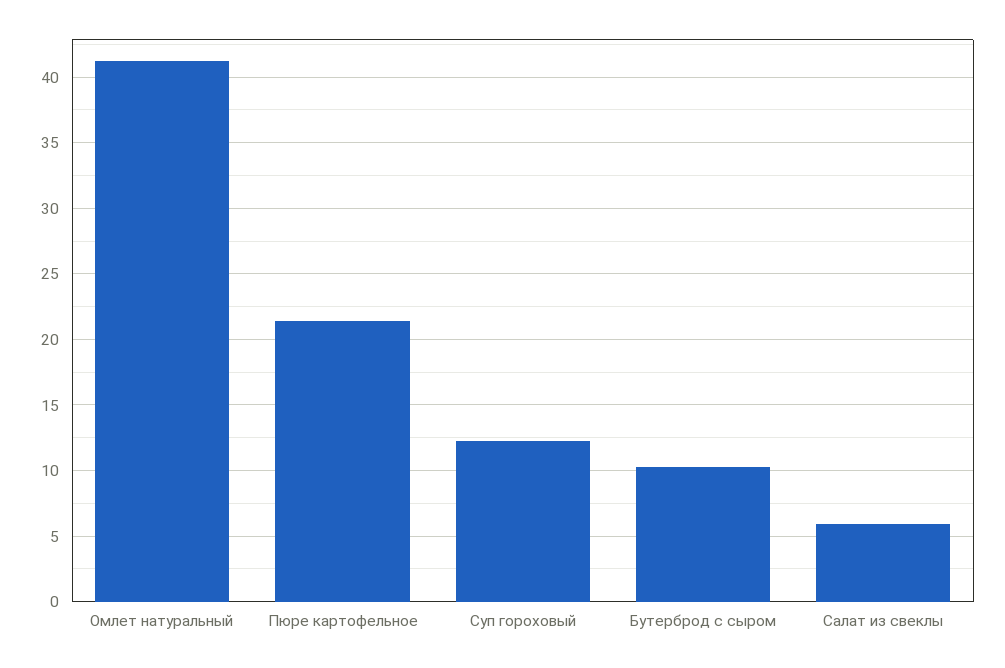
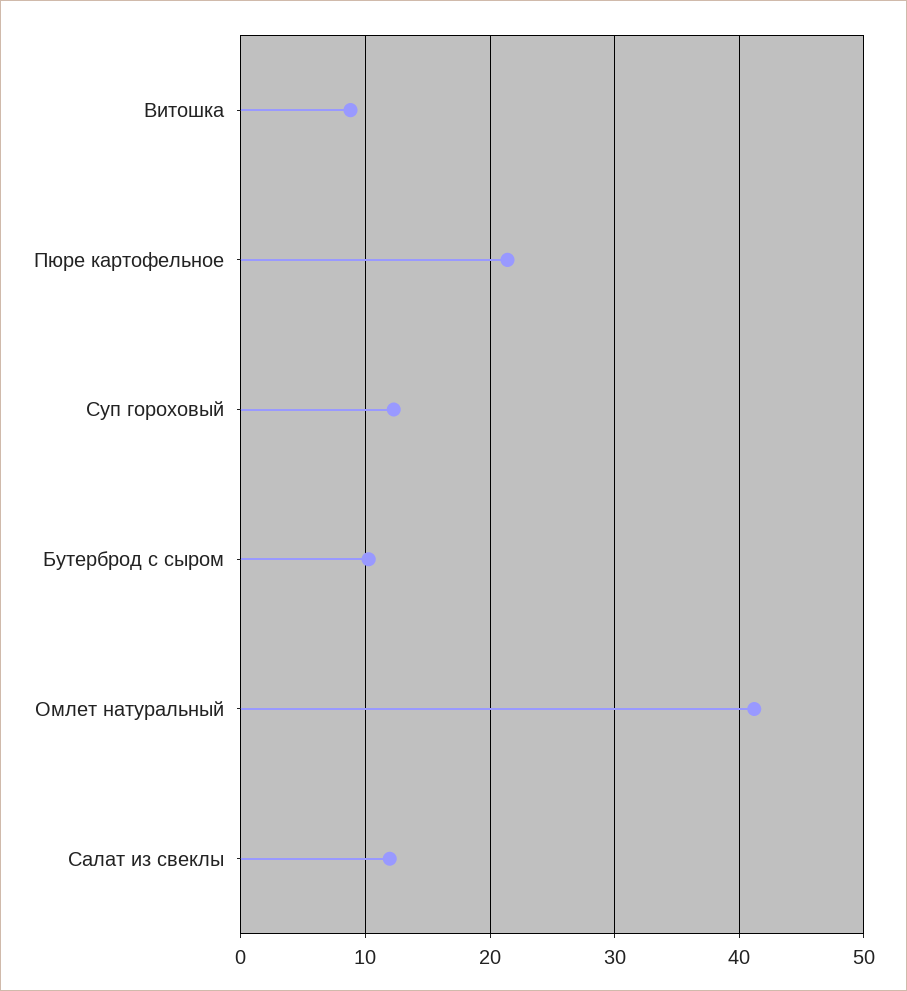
Салат из свеклы: 6 -> 12
Витошка: none -> 9

